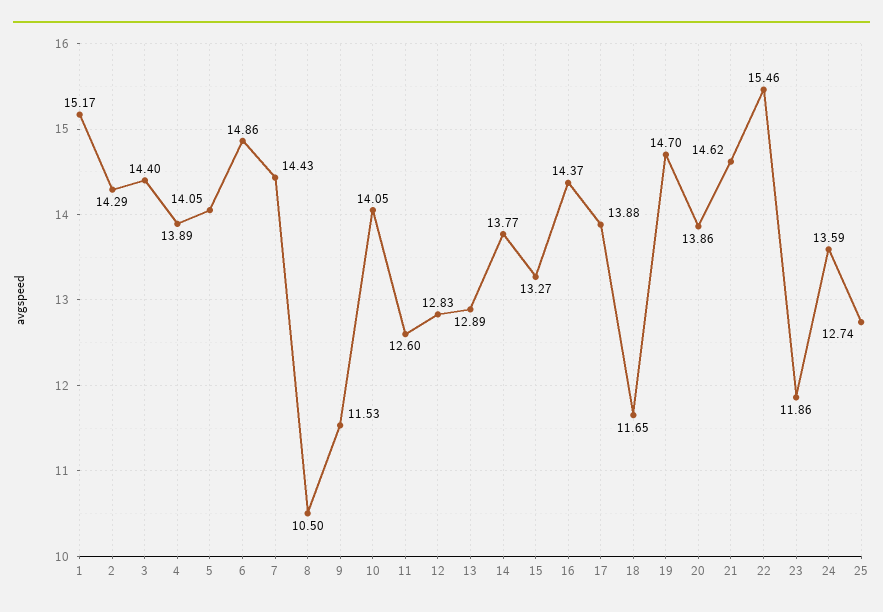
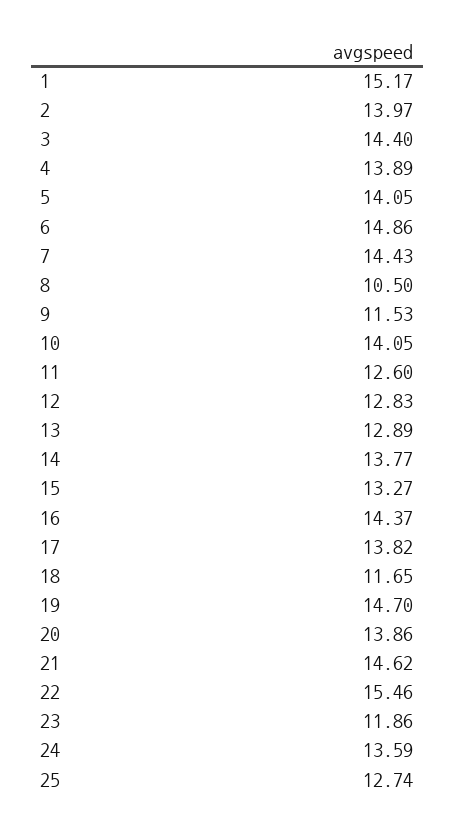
2: 14.29 -> 13.97
17: 13.88 -> 13.82

